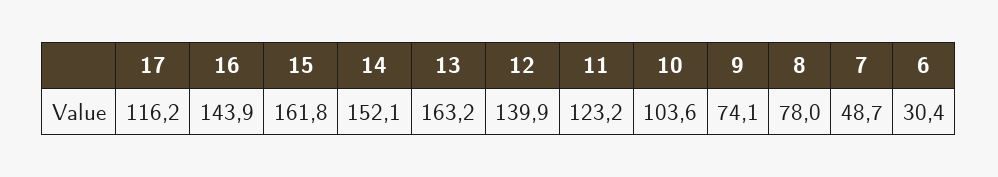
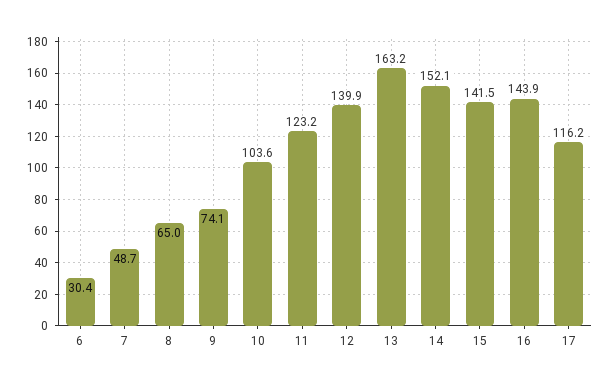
15: 161.8 -> 141.5
8: 78 -> 65

